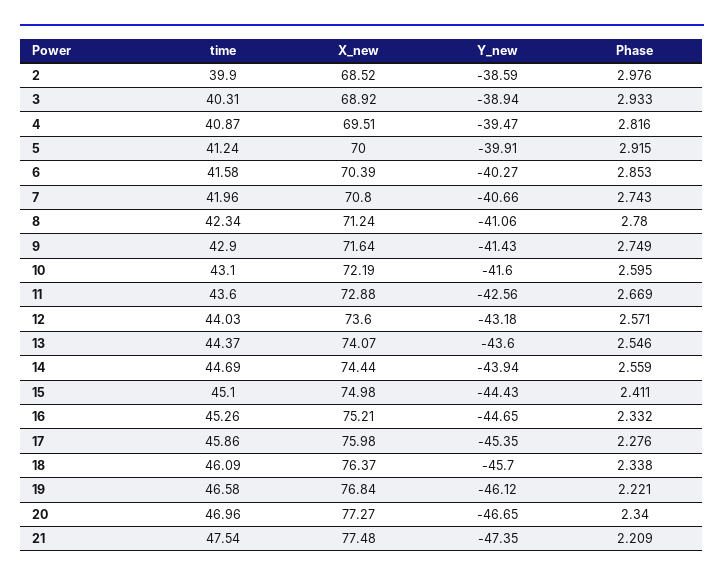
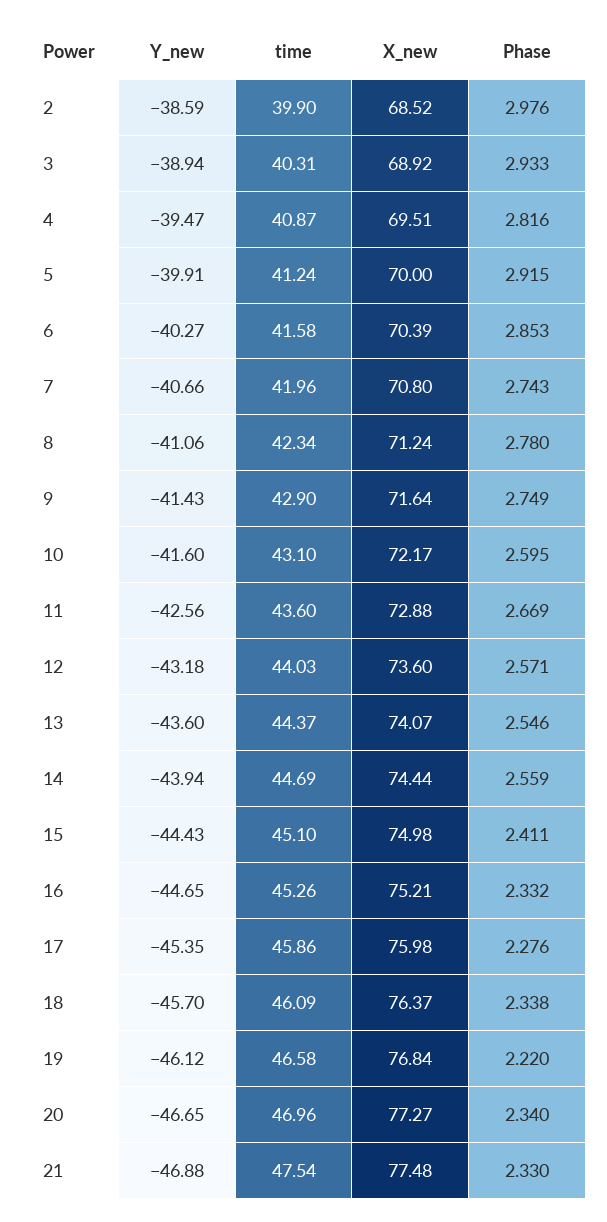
X_new, 10: 72.19 -> 72.17
Phase, 19: 2.221 -> 2.22
Y_new, 21: -47.35 -> -46.88
Phase, 21: 2.209 -> 2.33

